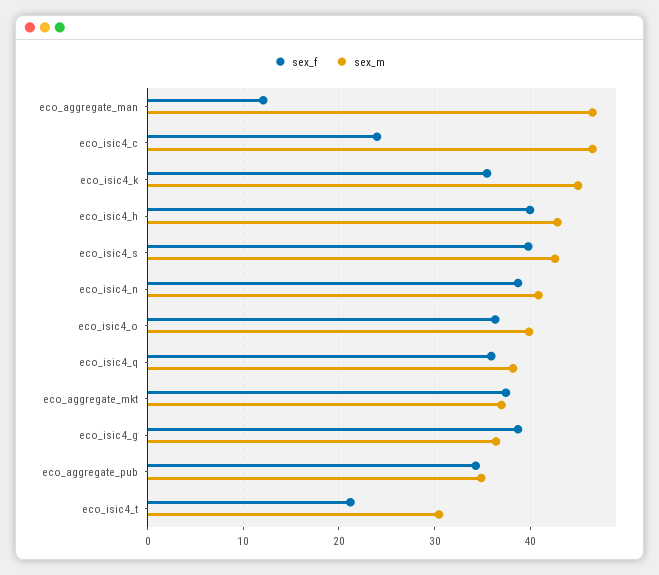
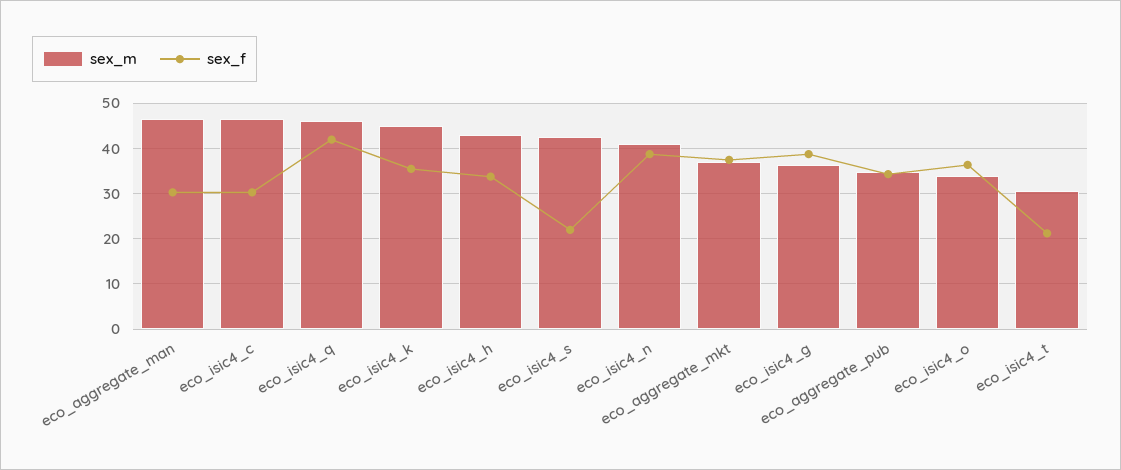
sex_f, eco_aggregate_man: 12 -> 30
sex_f, eco_isic4_c: 24 -> 30
sex_f, eco_isic4_h: 40 -> 34
sex_f, eco_isic4_s: 40 -> 22
sex_m, eco_isic4_o: 40 -> 34
sex_f, eco_isic4_q: 36 -> 42
sex_m, eco_isic4_q: 38 -> 46

